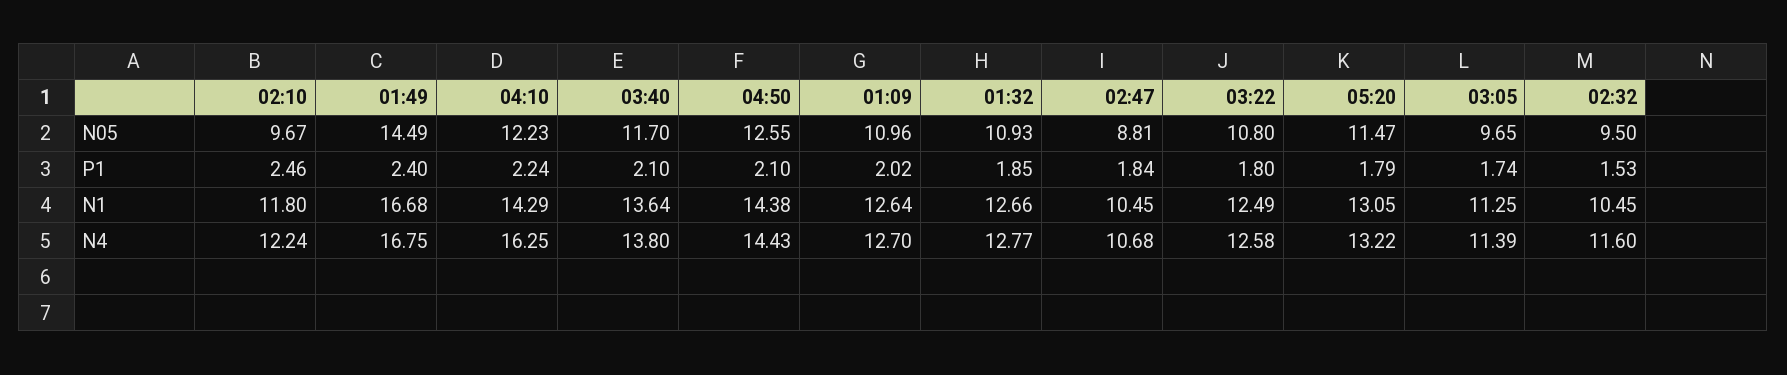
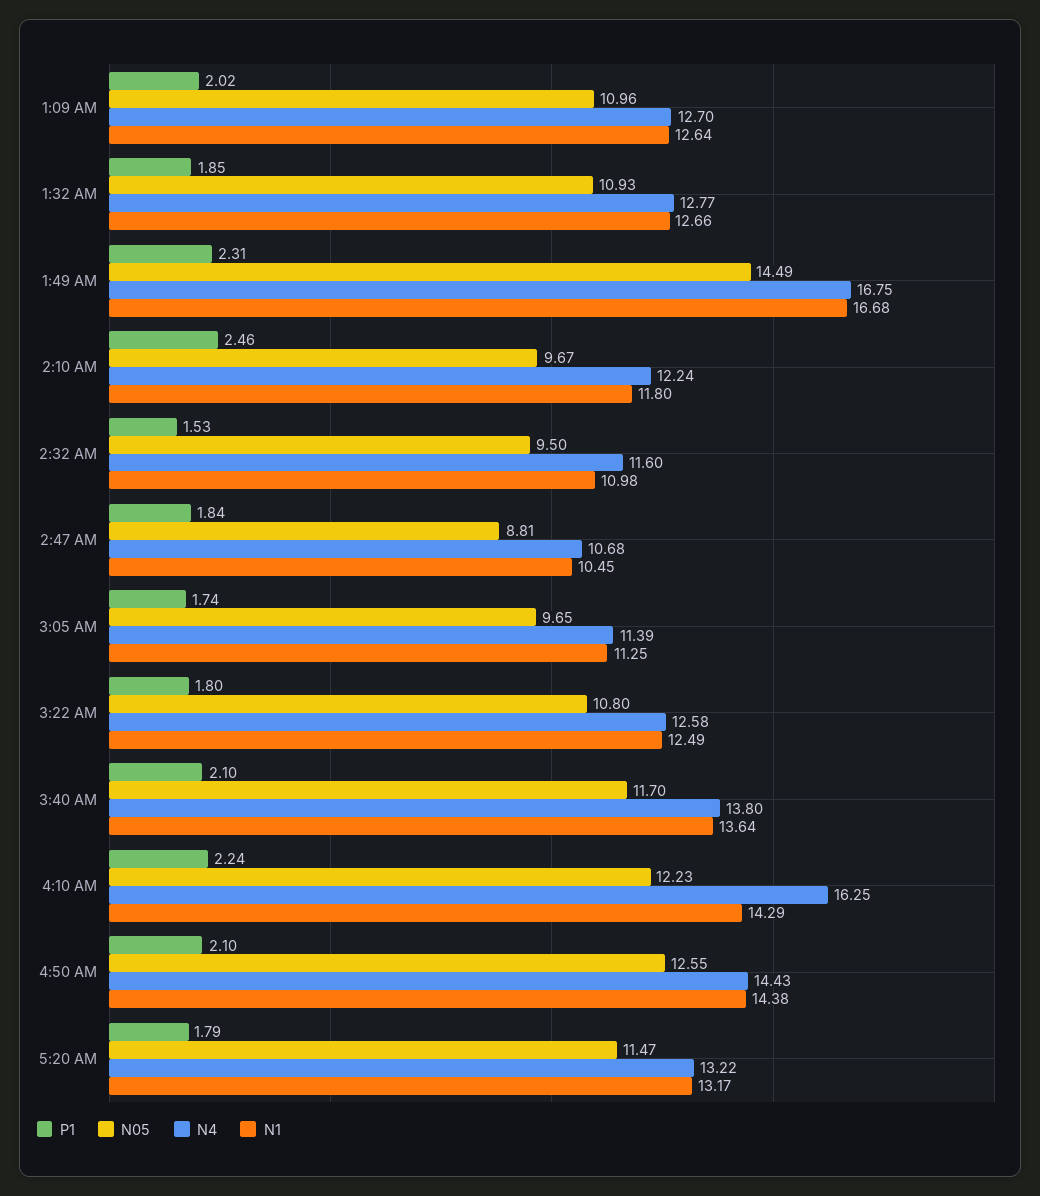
P1, 01:49: 2.4 -> 2.31
N1, 05:20: 13.05 -> 13.17
N1, 02:32: 10.45 -> 10.98

